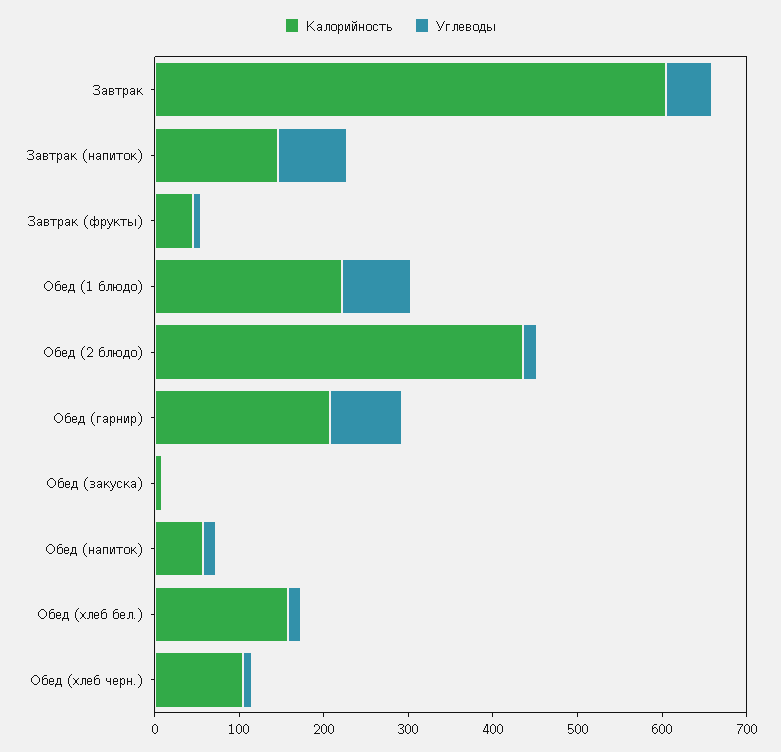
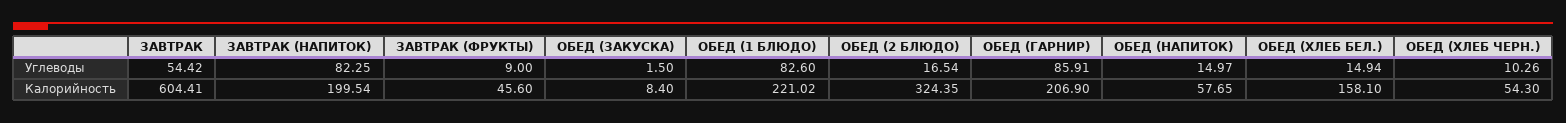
Калорийность, Завтрак (напиток): 140 -> 199.54
Калорийность, Обед (2 блюдо): 440 -> 324.35
Калорийность, Обед (хлеб черн.): 100 -> 54.3

